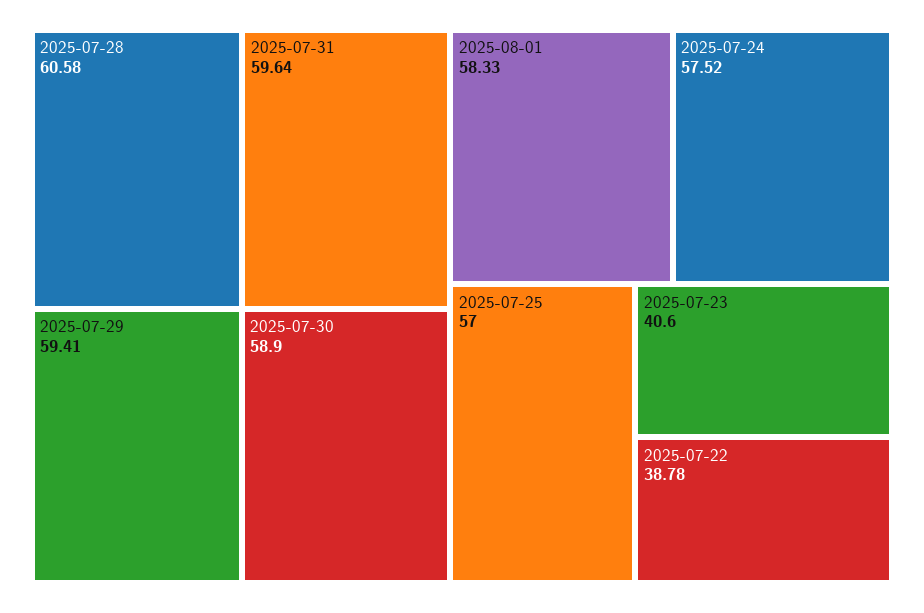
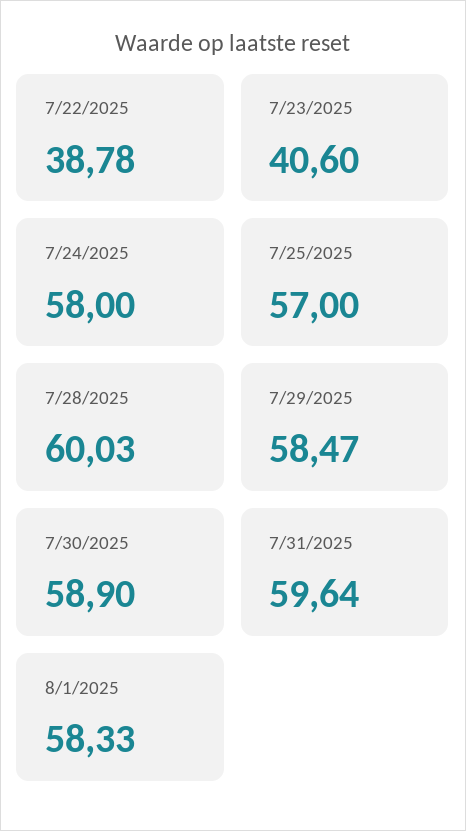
2025-07-28: 60.58 -> 60.03
2025-07-29: 59.41 -> 58.47
2025-07-24: 57.52 -> 58

